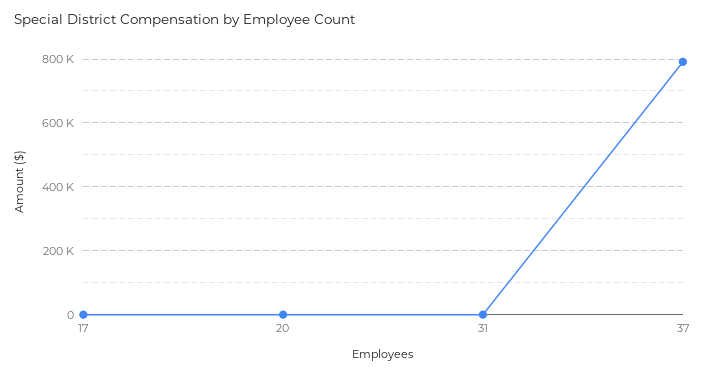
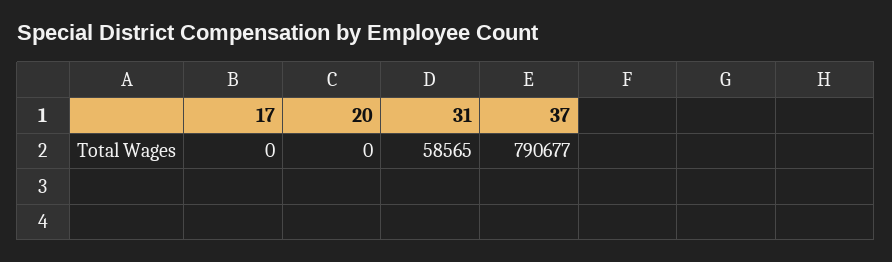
31: 0 -> 58565

